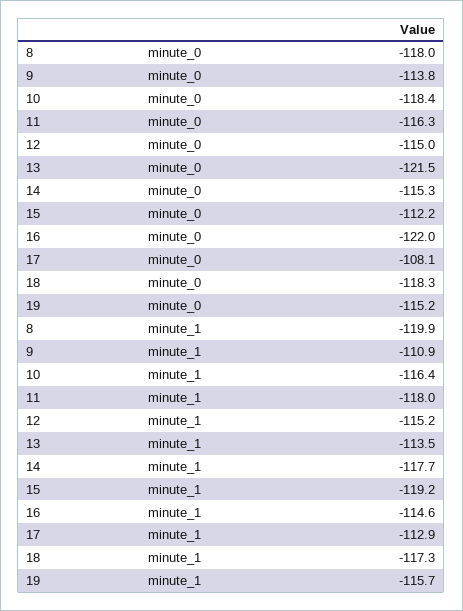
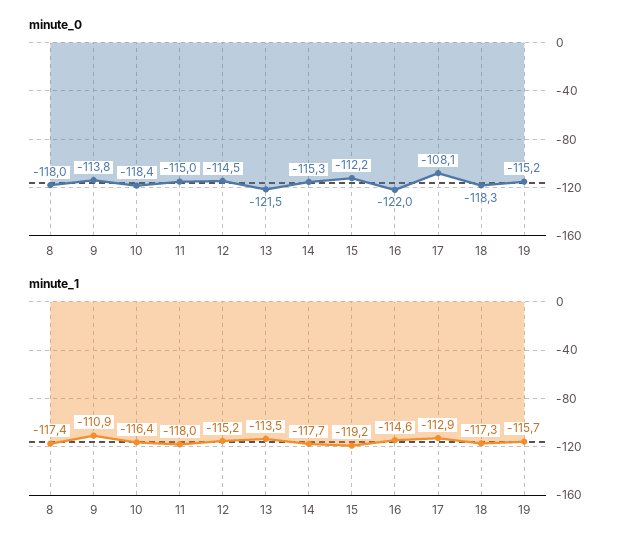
minute_0, 11: -116.3 -> -115
minute_0, 12: -115 -> -114.5
minute_1, 8: -119.9 -> -117.4

